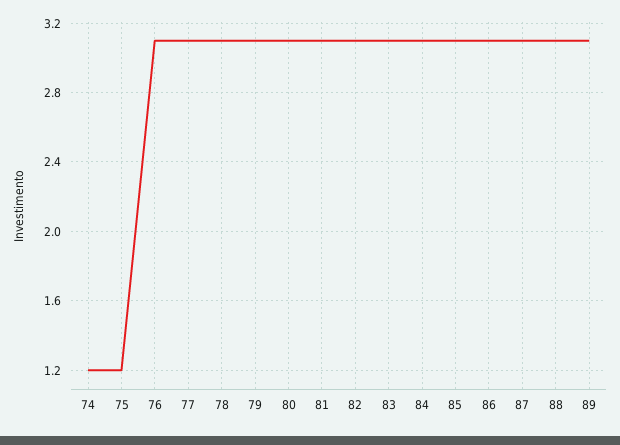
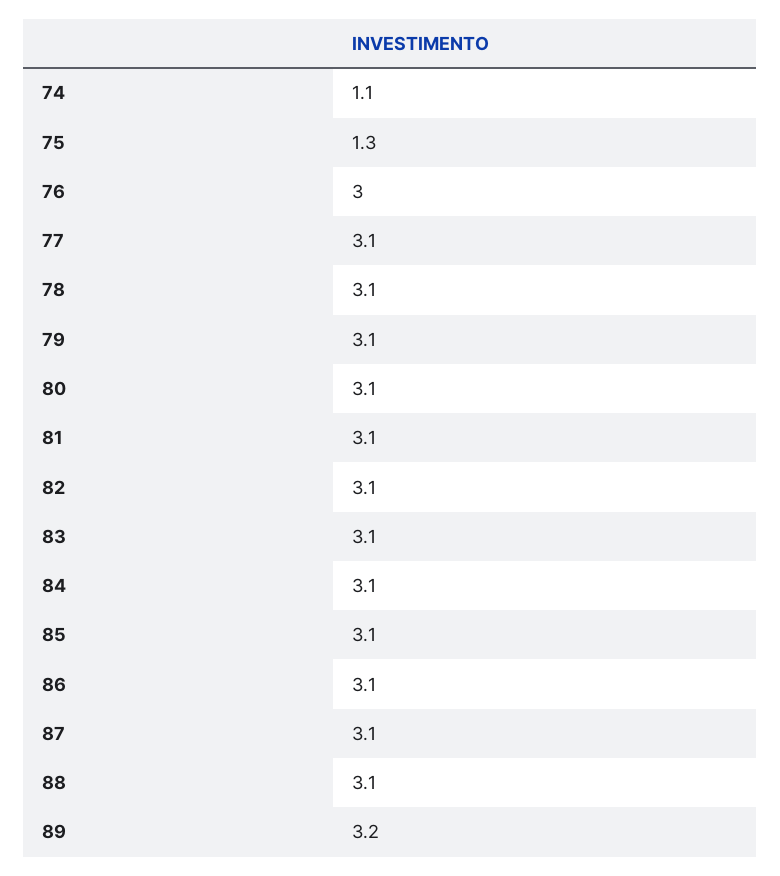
74: 1.2 -> 1.1
75: 1.2 -> 1.3
76: 3.1 -> 3
89: 3.1 -> 3.2

